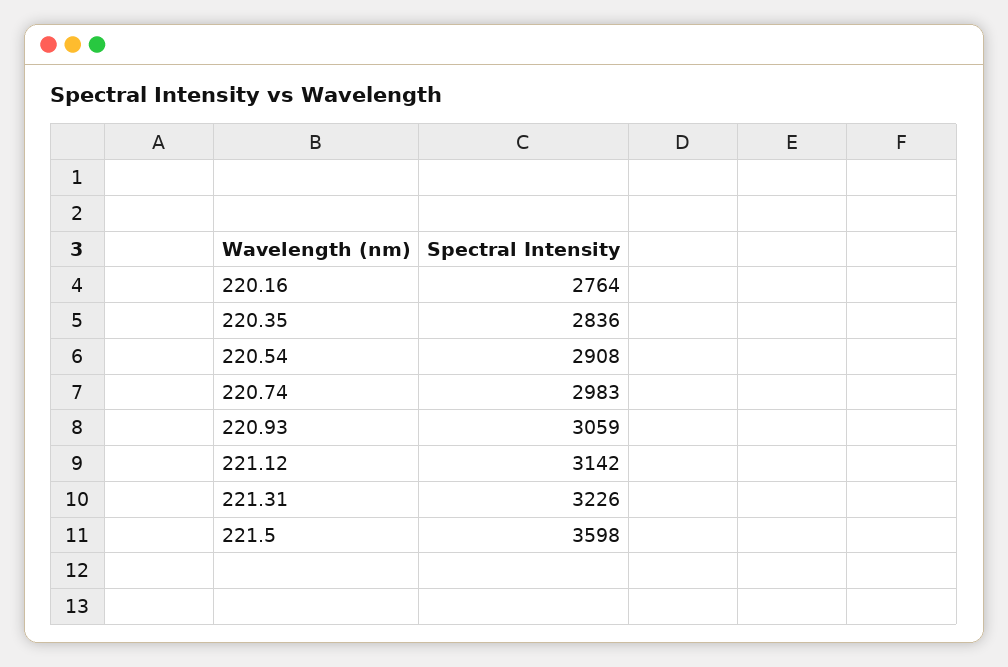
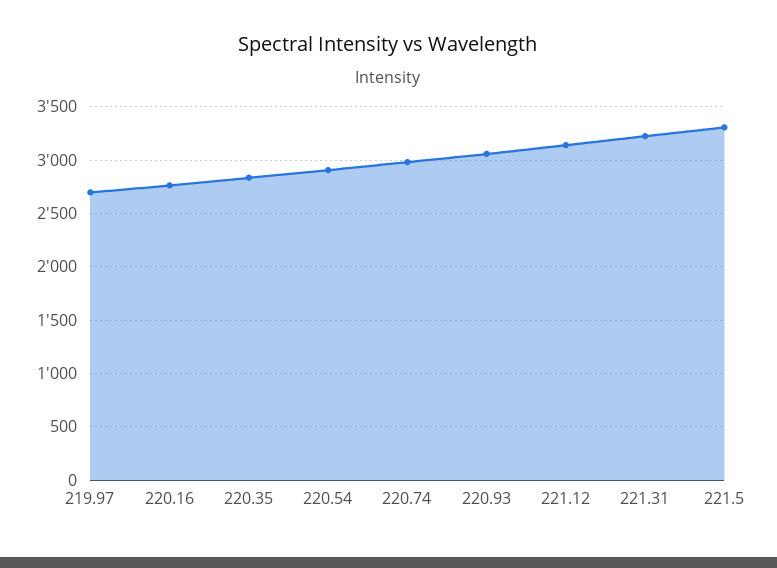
221.5: 3598 -> 3300
219.97: none -> 2700

